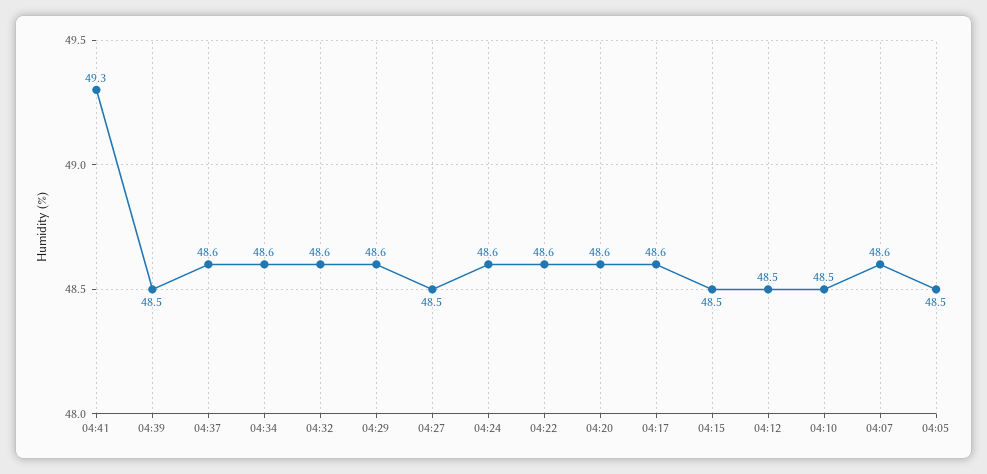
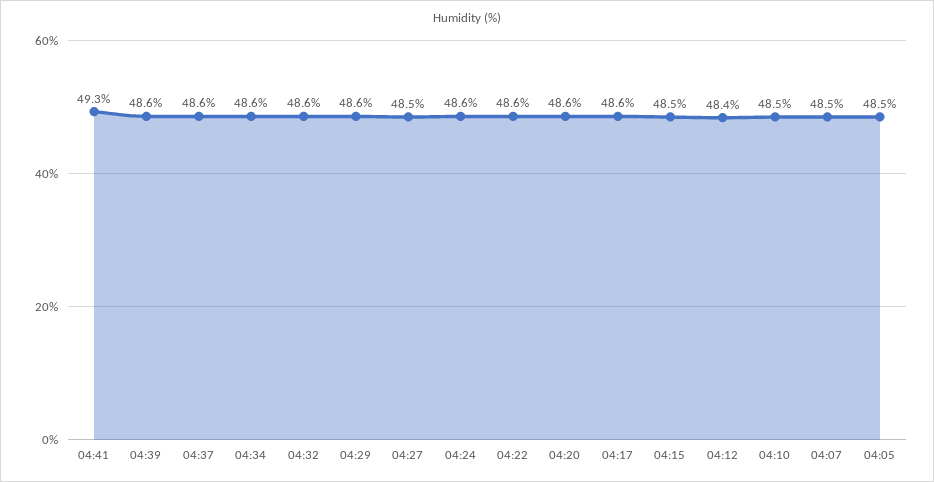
04:39: 48.5 -> 48.6
04:12: 48.5 -> 48.4
04:07: 48.6 -> 48.5

